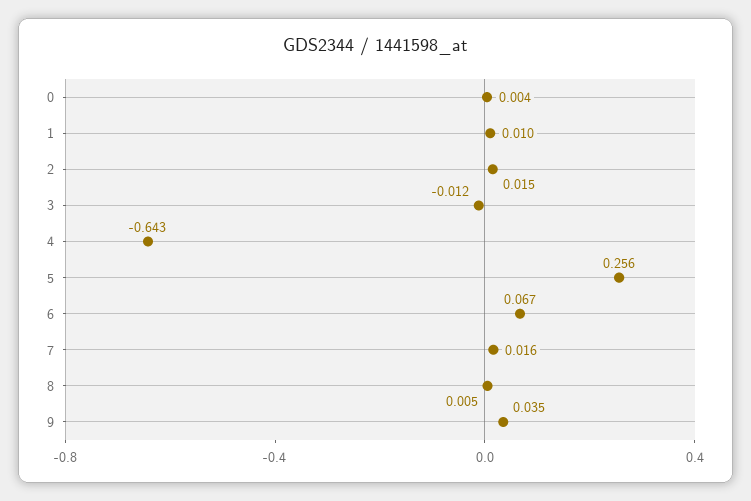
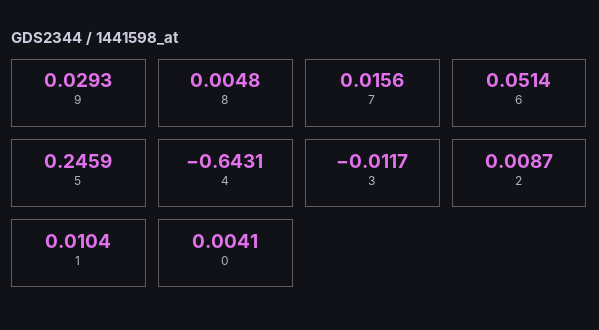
2: 0.015 -> 0.0087
5: 0.256 -> 0.2459
6: 0.067 -> 0.0514
9: 0.035 -> 0.0293

